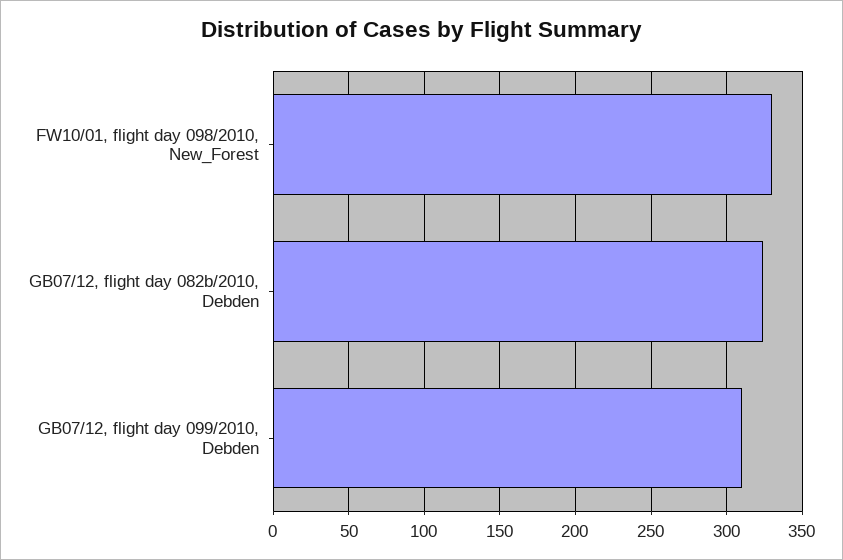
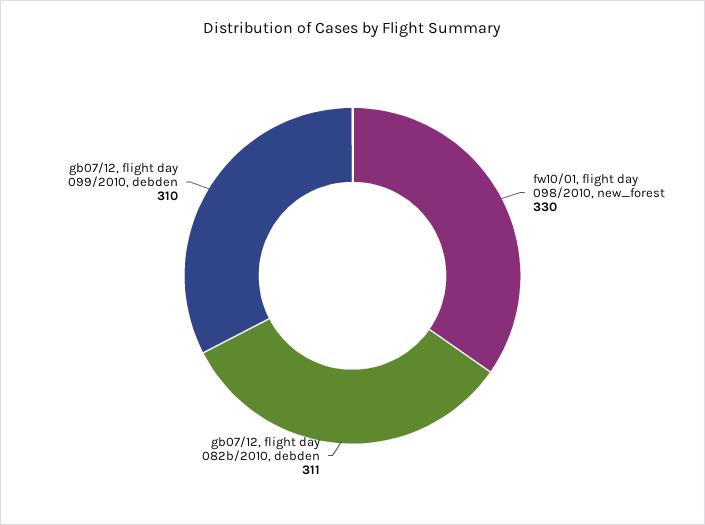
GB07/12, flight day 082b/2010, Debden: 325 -> 311

